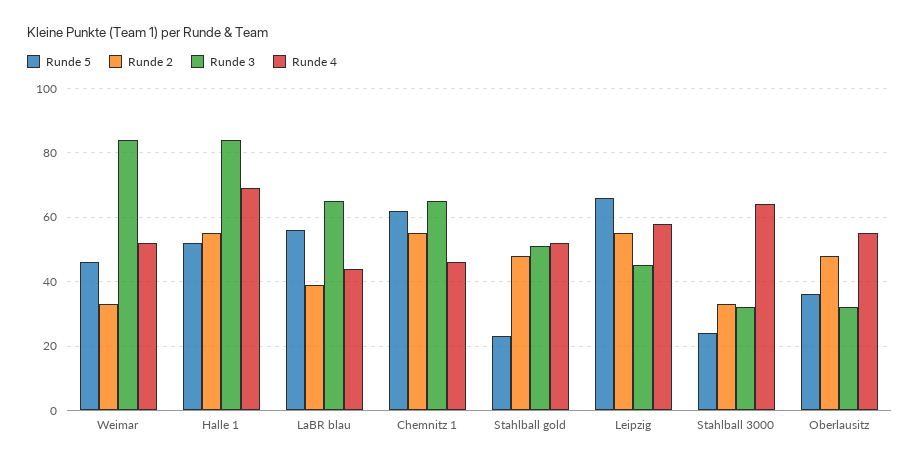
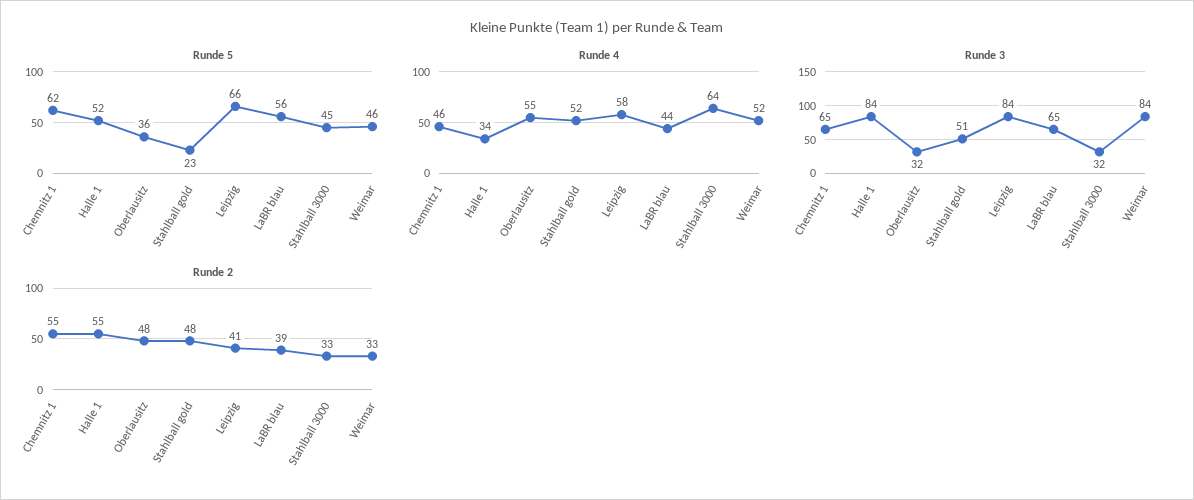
Runde 4, Halle 1: 70 -> 34
Runde 2, Leipzig: 55 -> 41
Runde 3, Leipzig: 45 -> 84
Runde 5, Stahlball 3000: 25 -> 45

